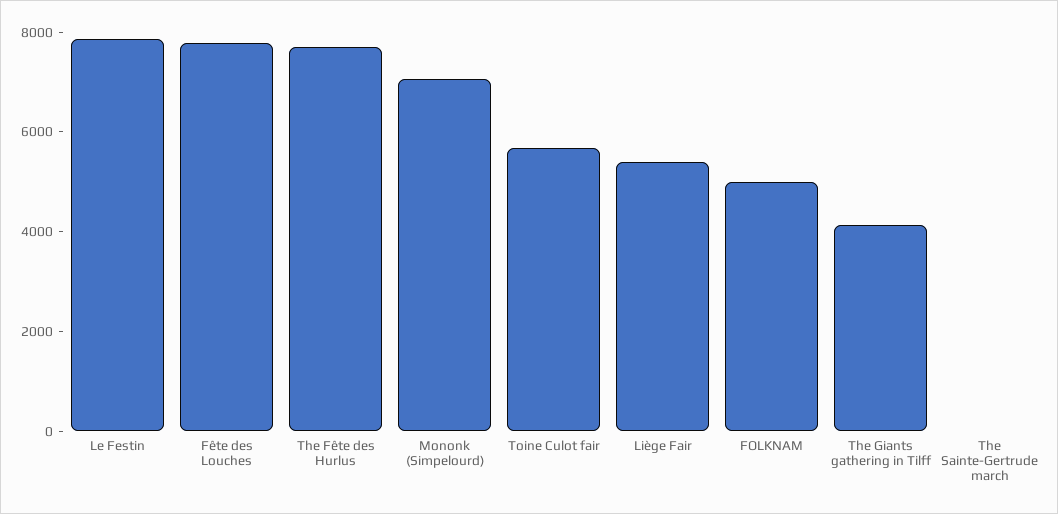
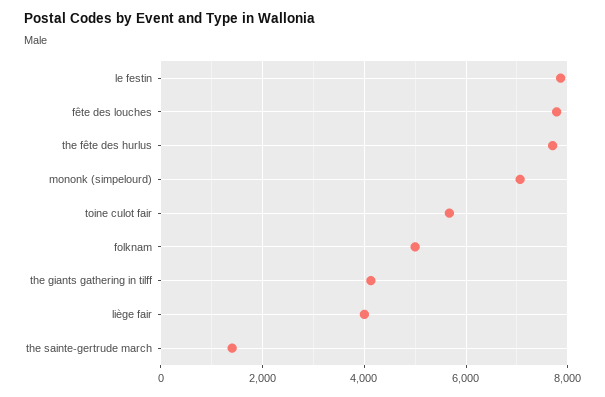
Liège Fair: 5500 -> 4000
The Sainte-Gertrude march: 0 -> 1400

